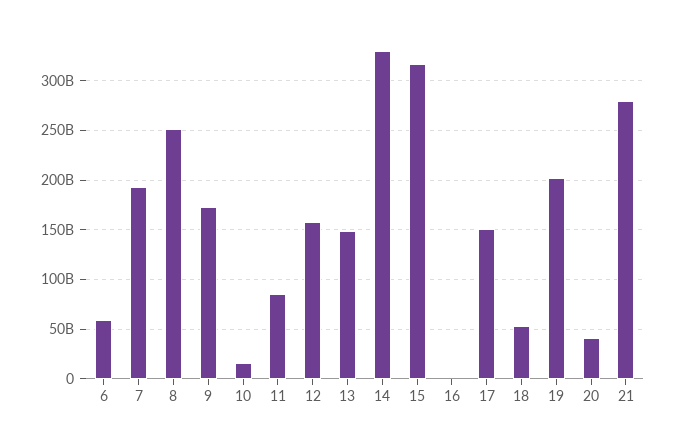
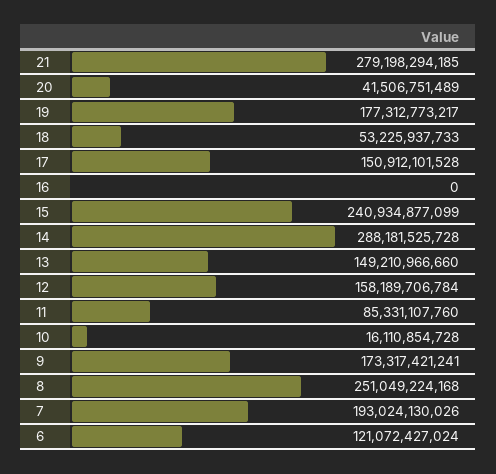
6: 60000000000 -> 121072427024
14: 330000000000 -> 288181525728
15: 320000000000 -> 240934877099
19: 200000000000 -> 177312773217

